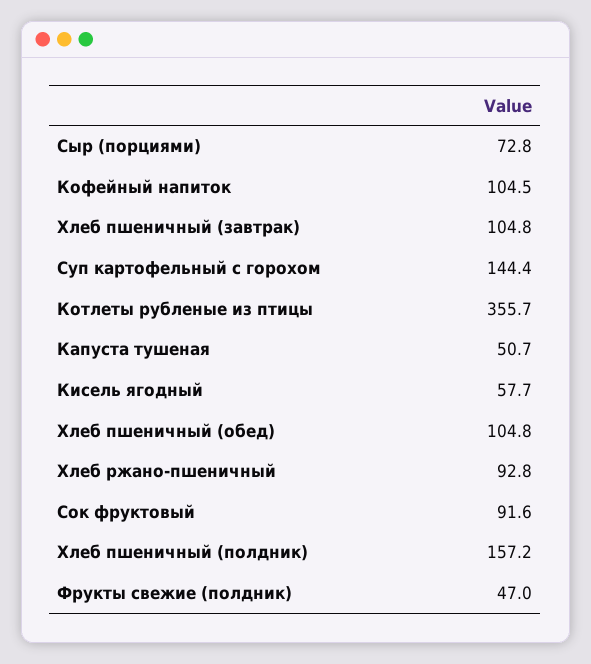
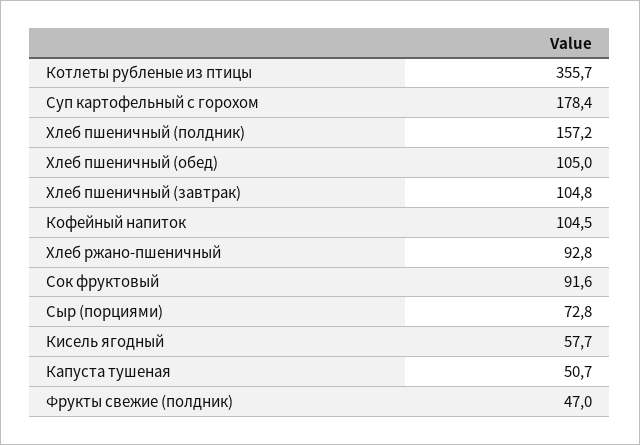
Суп картофельный с горохом: 144.4 -> 178.4
Хлеб пшеничный (обед): 104.8 -> 105

